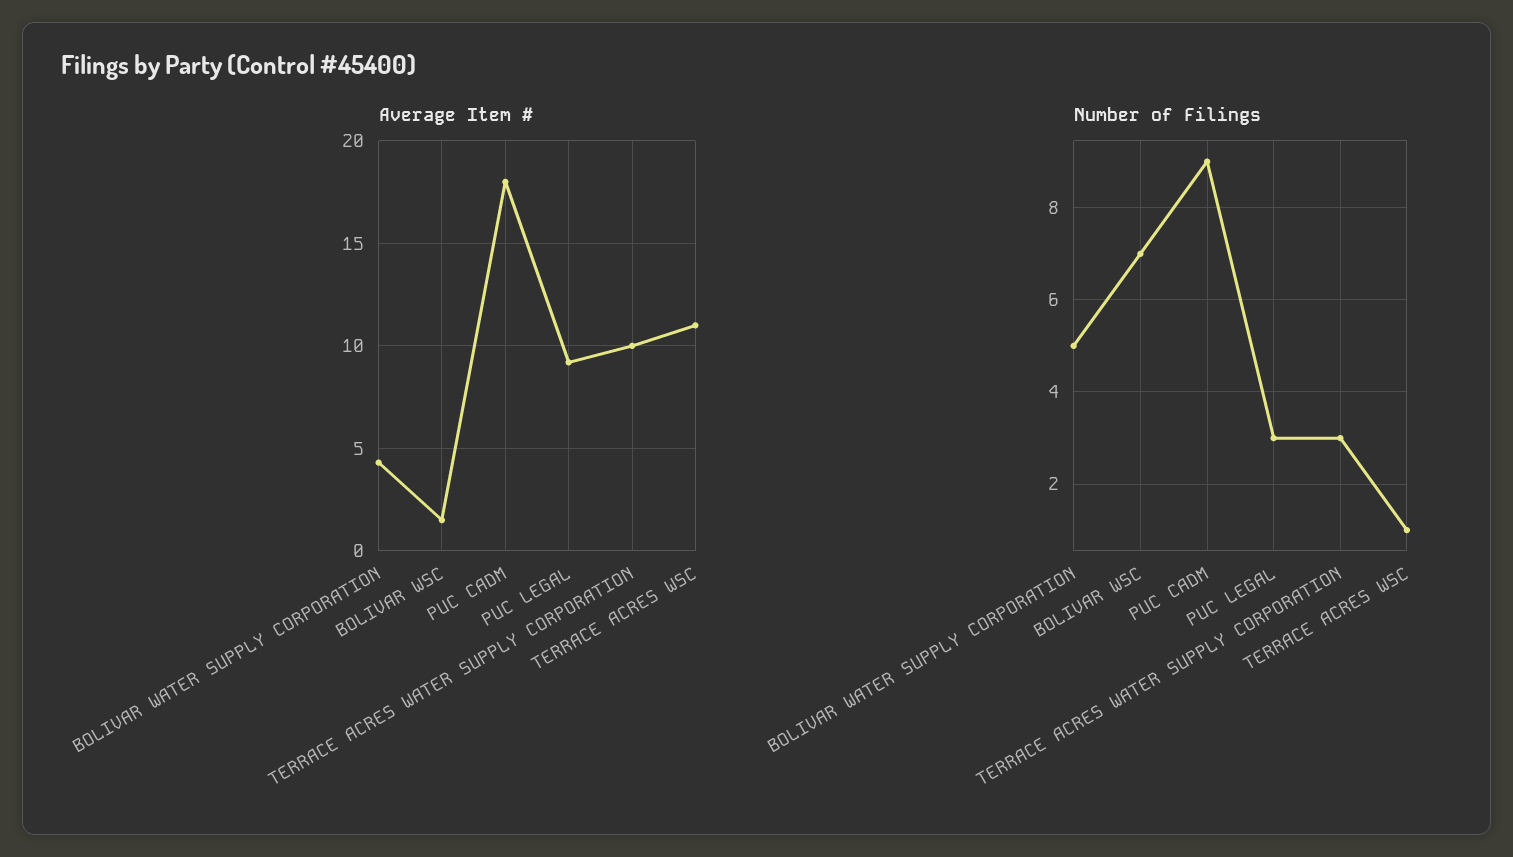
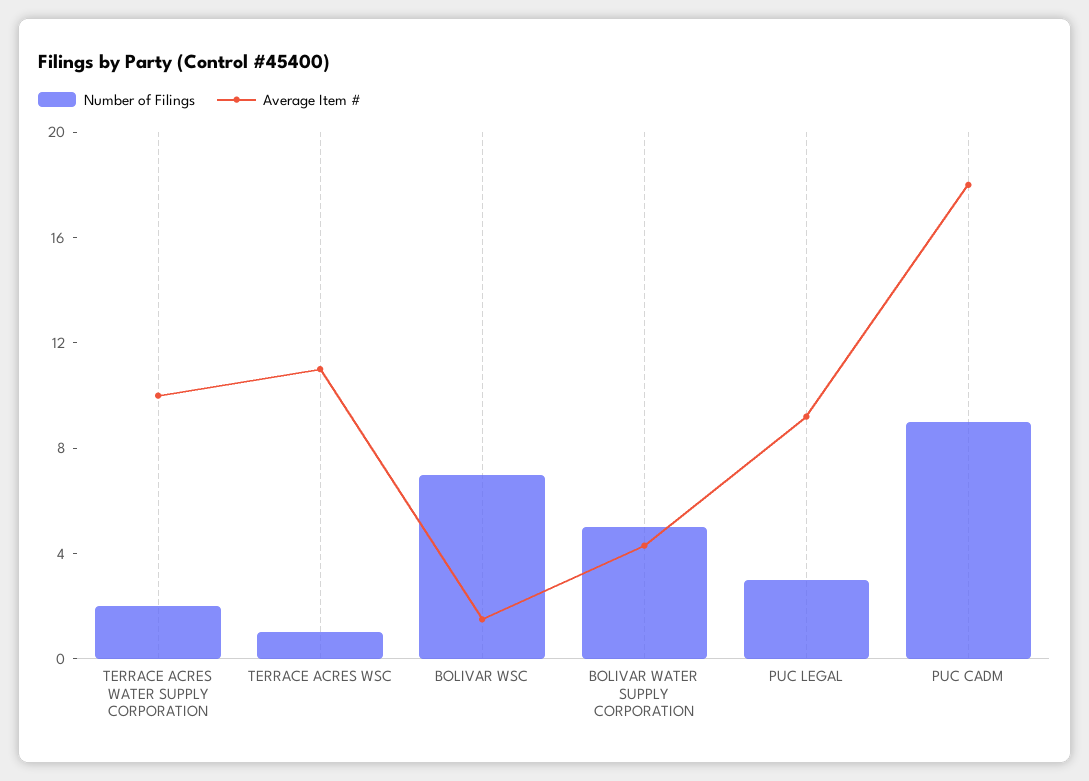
Number of Filings, TERRACE ACRES WATER SUPPLY CORPORATION: 3 -> 2

